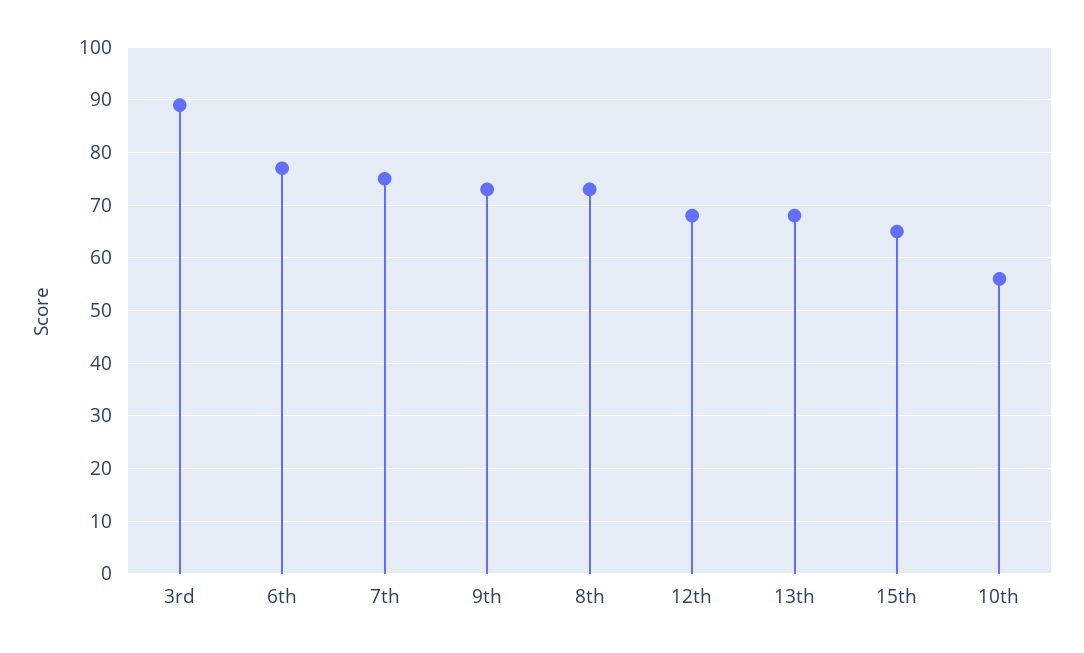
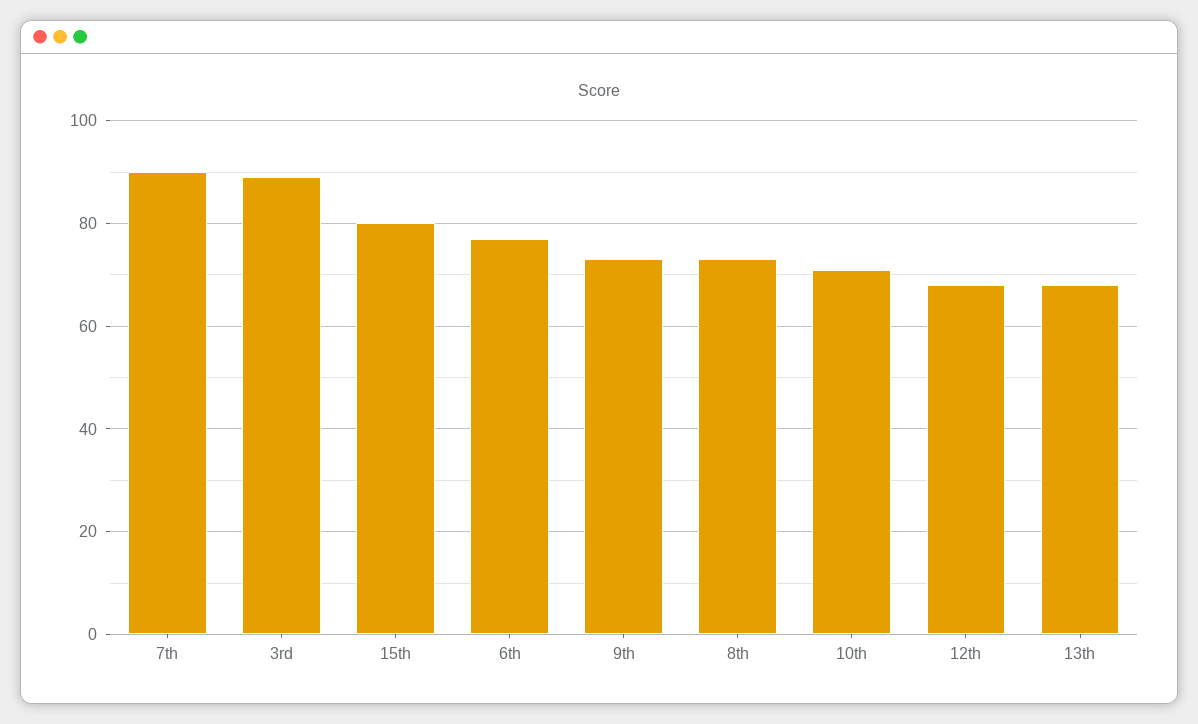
7th: 75 -> 90
15th: 65 -> 80
10th: 55 -> 70

